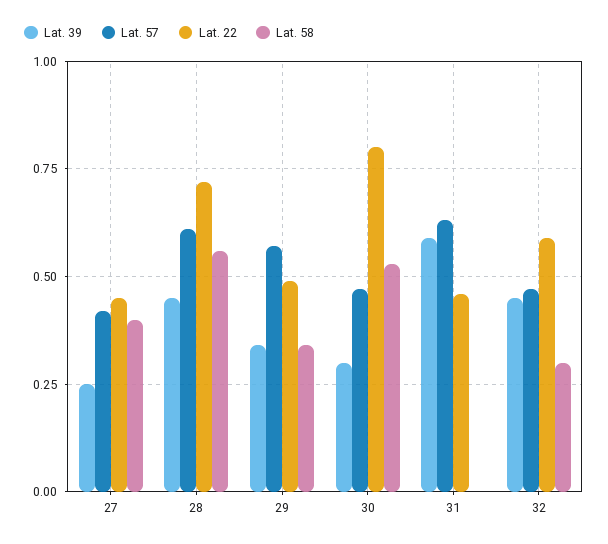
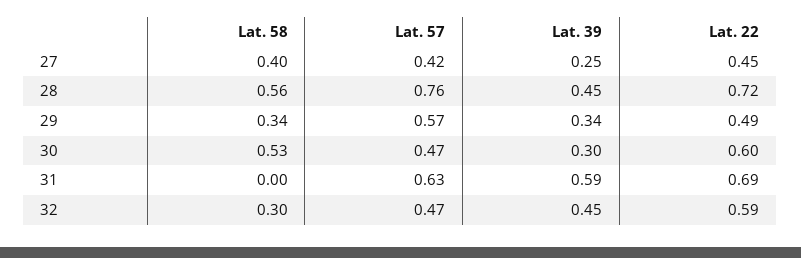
Lat. 57, 28: 0.6 -> 0.76
Lat. 22, 30: 0.8 -> 0.6
Lat. 22, 31: 0.45 -> 0.69

